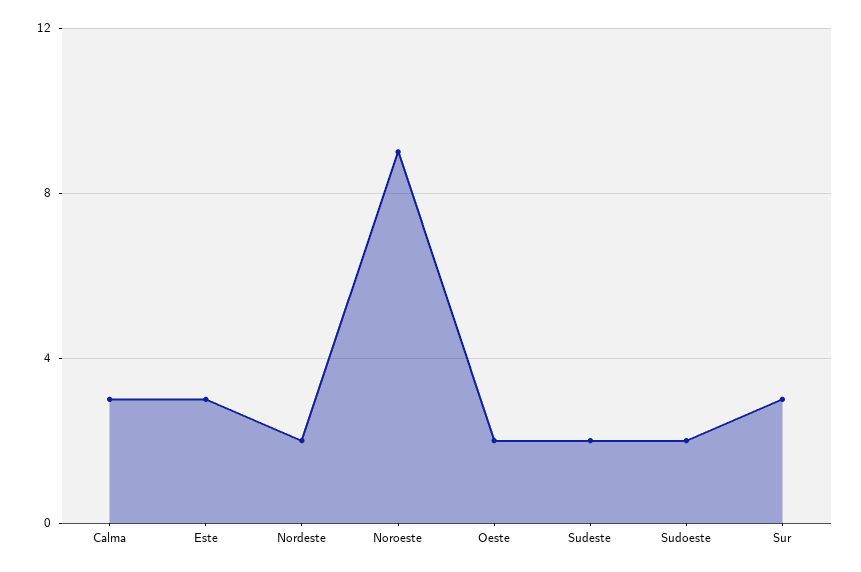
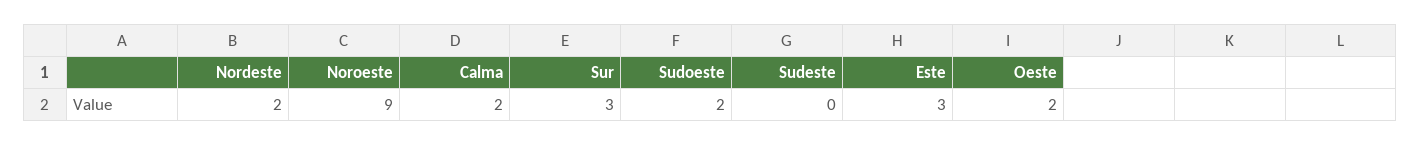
Calma: 3 -> 2
Sudeste: 2 -> 0

